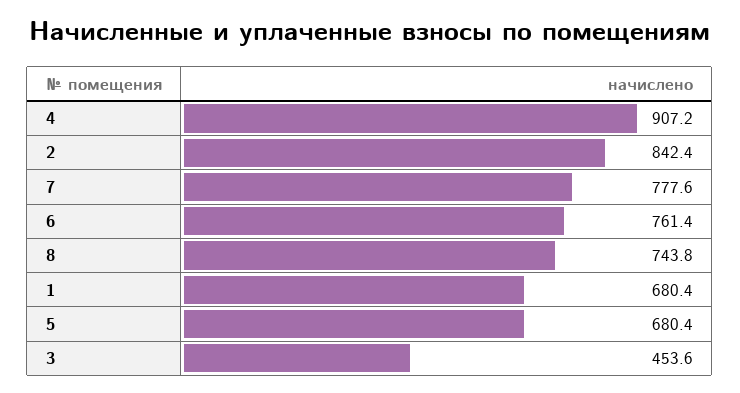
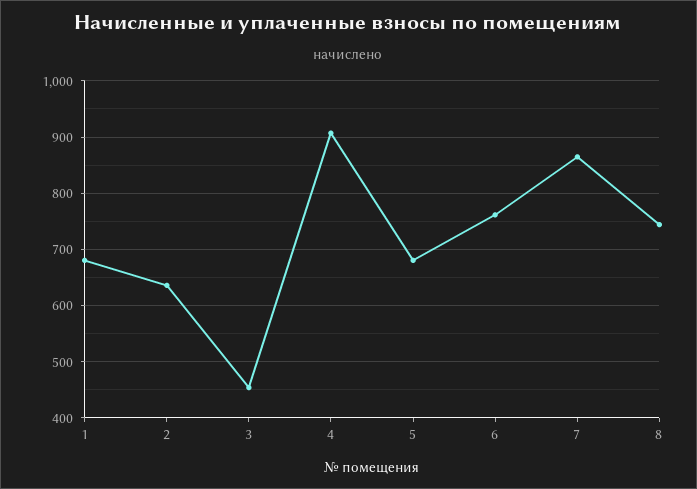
2: 842.4 -> 640
7: 777.6 -> 860

